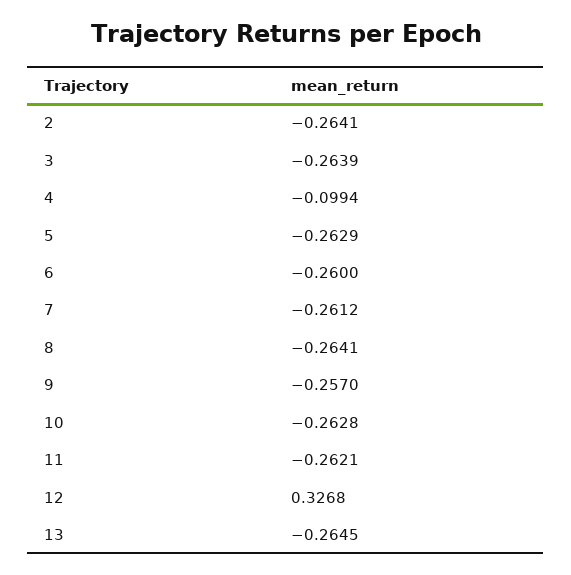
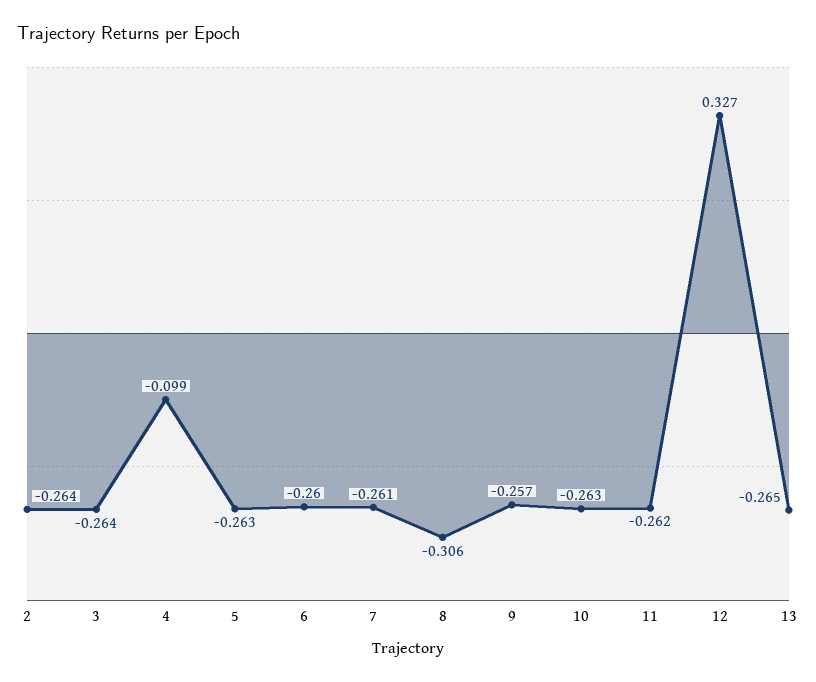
8: -0.2641 -> -0.306

